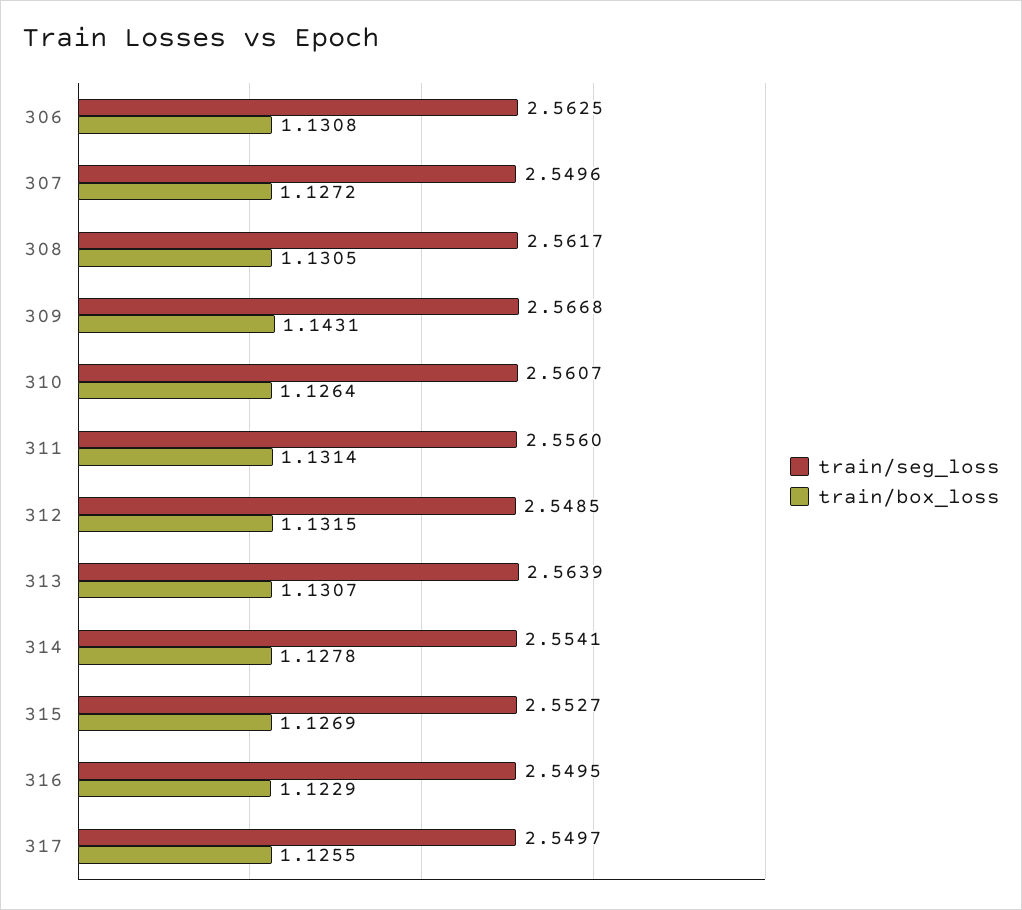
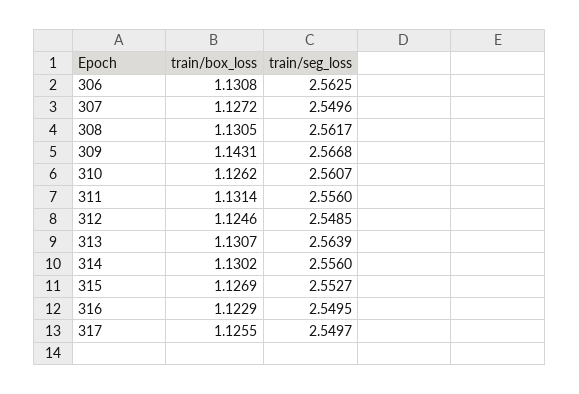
train/box_loss, 310: 1.1264 -> 1.1262
train/box_loss, 312: 1.1315 -> 1.1246
train/seg_loss, 314: 2.5541 -> 2.556
train/box_loss, 314: 1.1278 -> 1.1302

